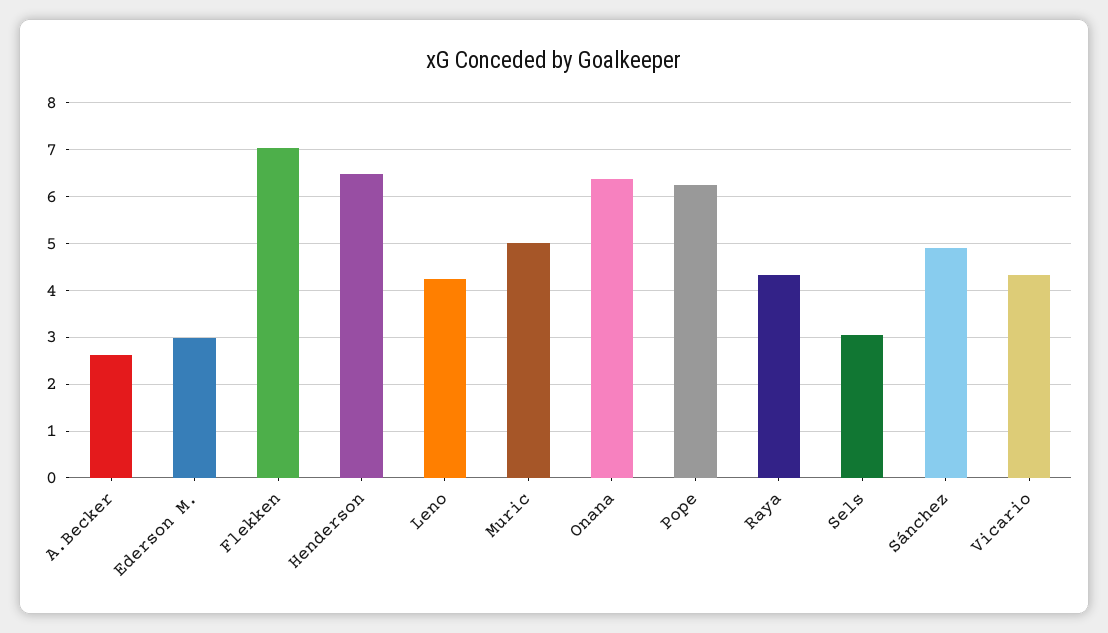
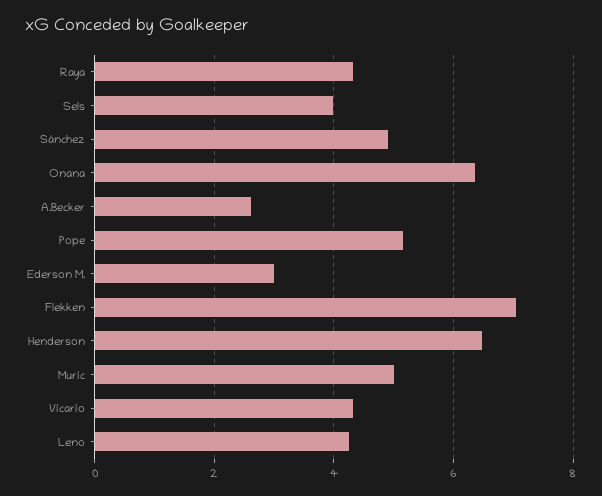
Pope: 6.2 -> 5.2
Sels: 3 -> 4

